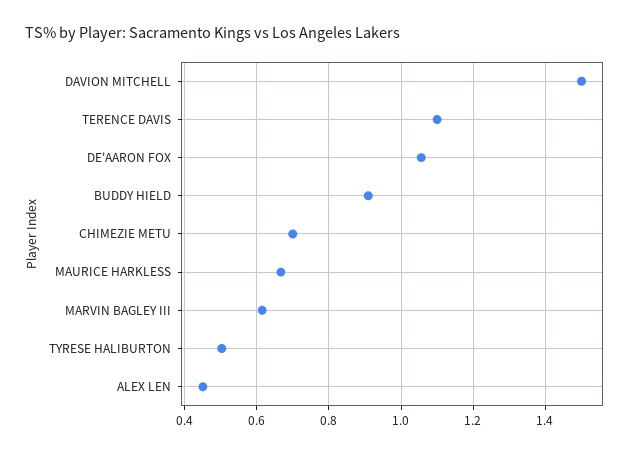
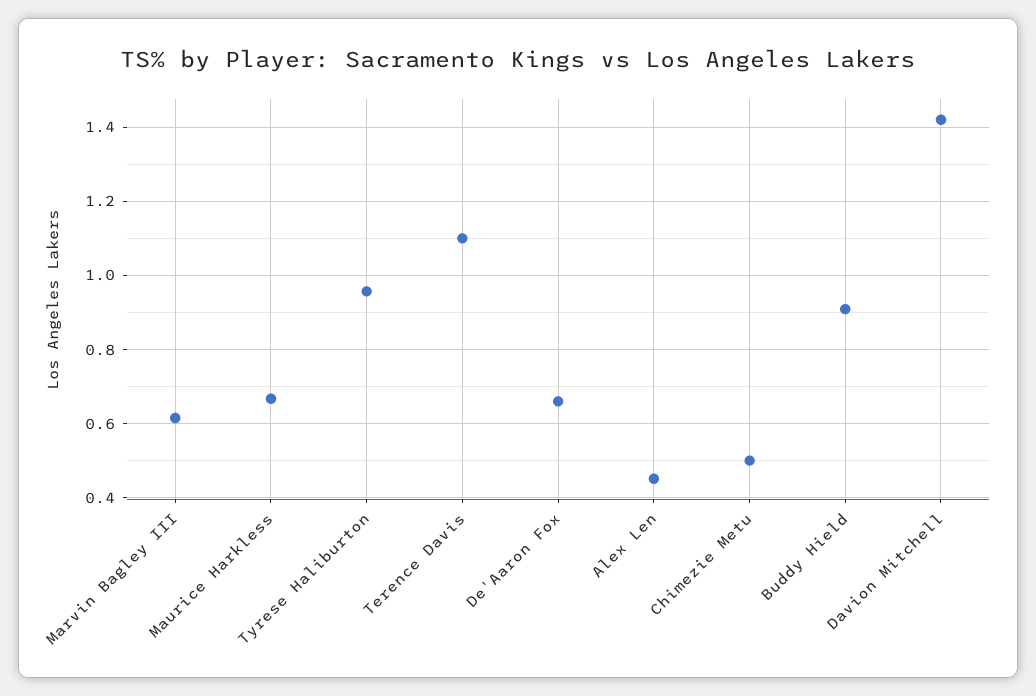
DAVION MITCHELL: 1.5 -> 1.42
DE'AARON FOX: 1.06 -> 0.66
CHIMEZIE METU: 0.7 -> 0.5
TYRESE HALIBURTON: 0.5 -> 0.96

